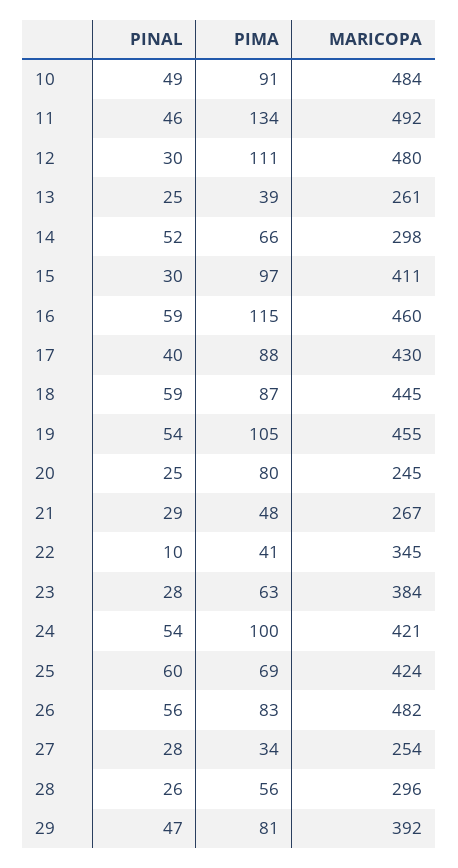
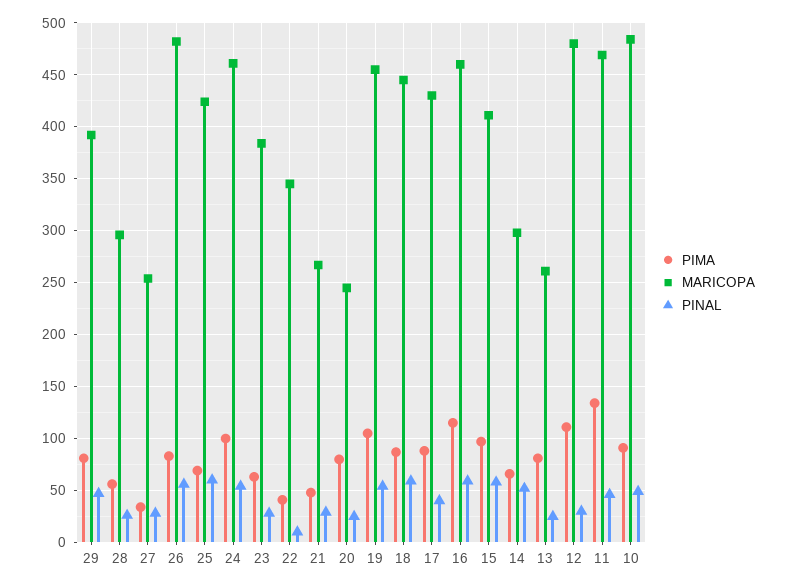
MARICOPA, 11: 492 -> 470
PIMA, 13: 39 -> 80
PINAL, 15: 30 -> 60
MARICOPA, 24: 421 -> 460

